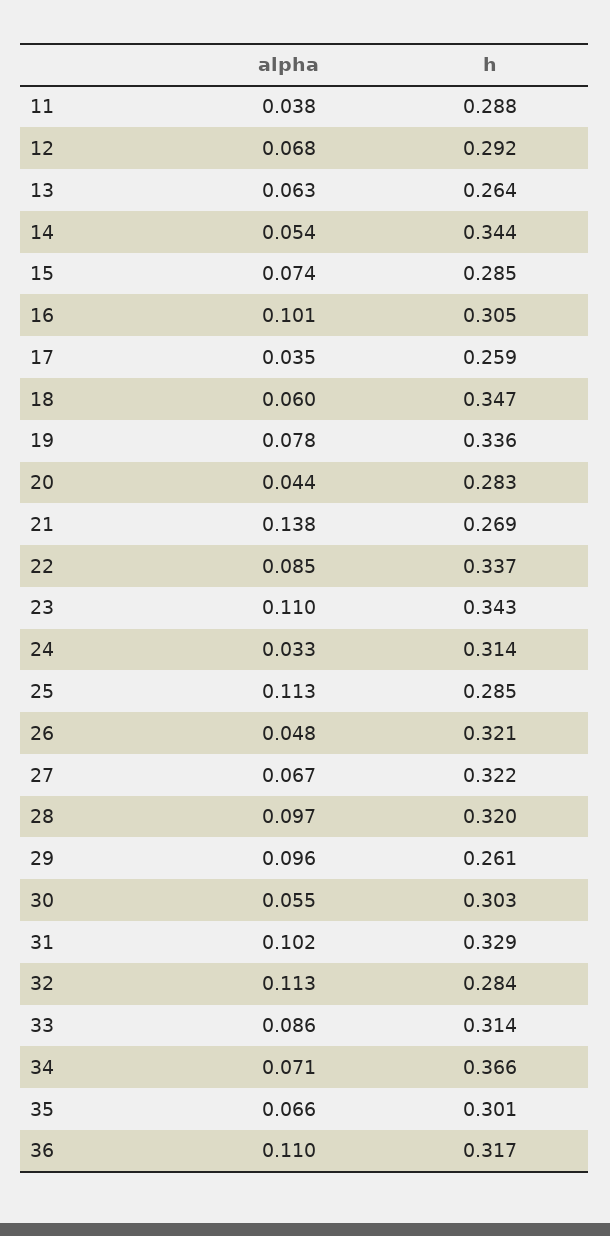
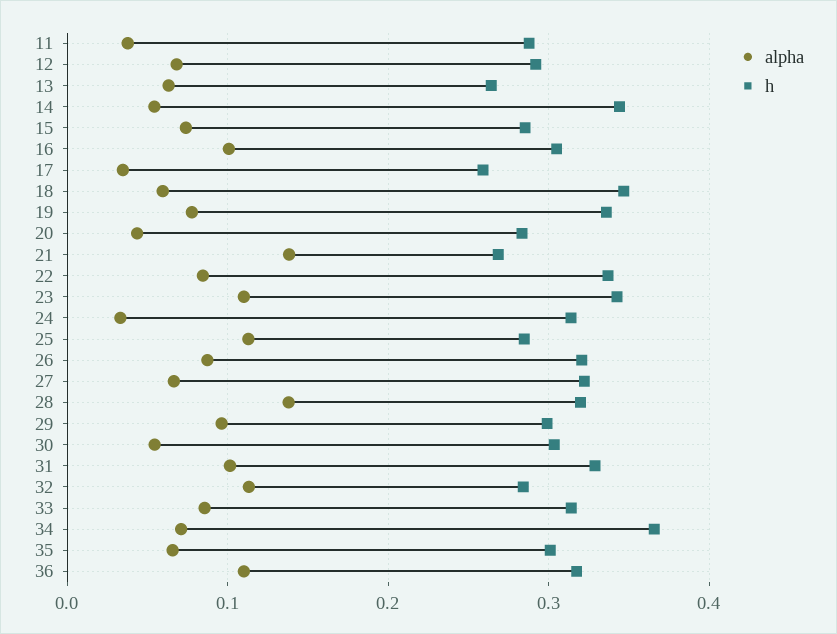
alpha, 26: 0.048 -> 0.09
alpha, 28: 0.097 -> 0.14
h, 29: 0.261 -> 0.3

